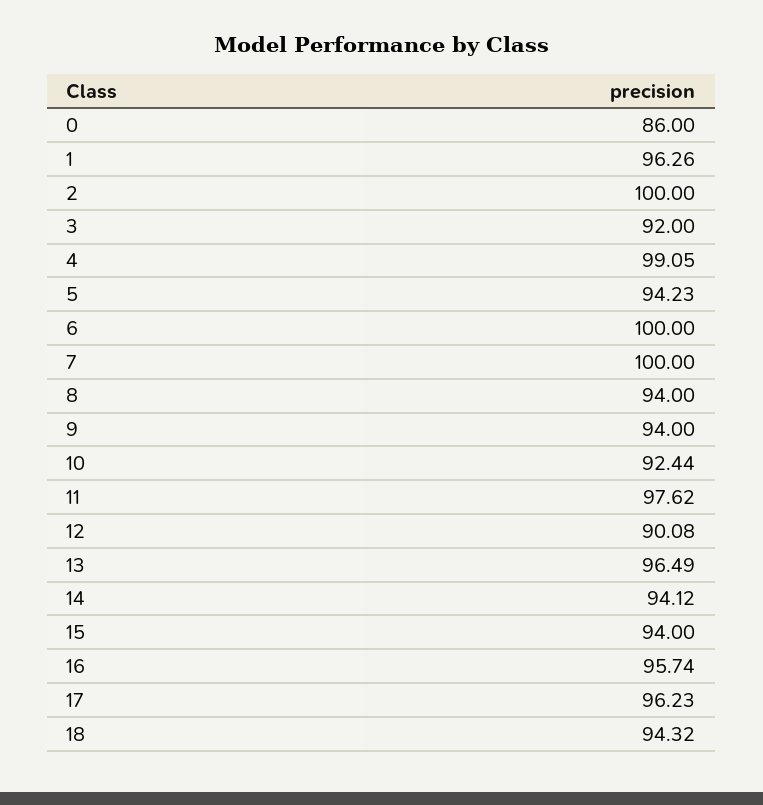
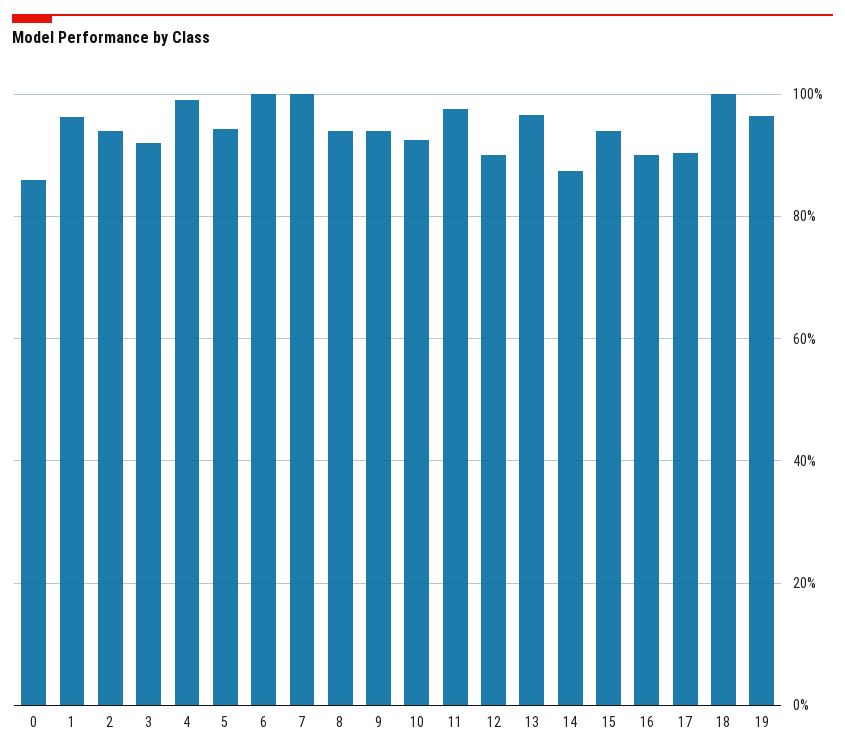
2: 100 -> 94
14: 94.12 -> 88
16: 95.74 -> 90
17: 96.23 -> 90
18: 94.32 -> 100
19: none -> 96

